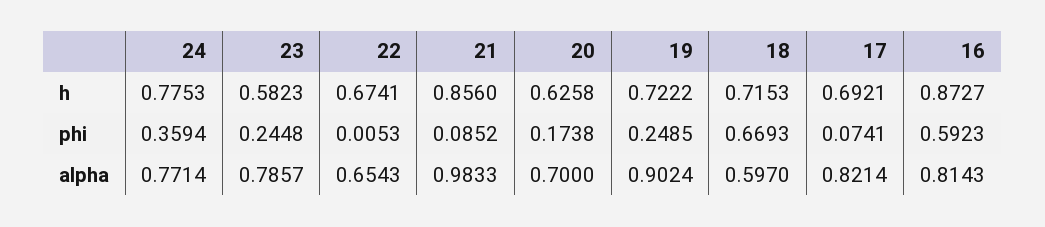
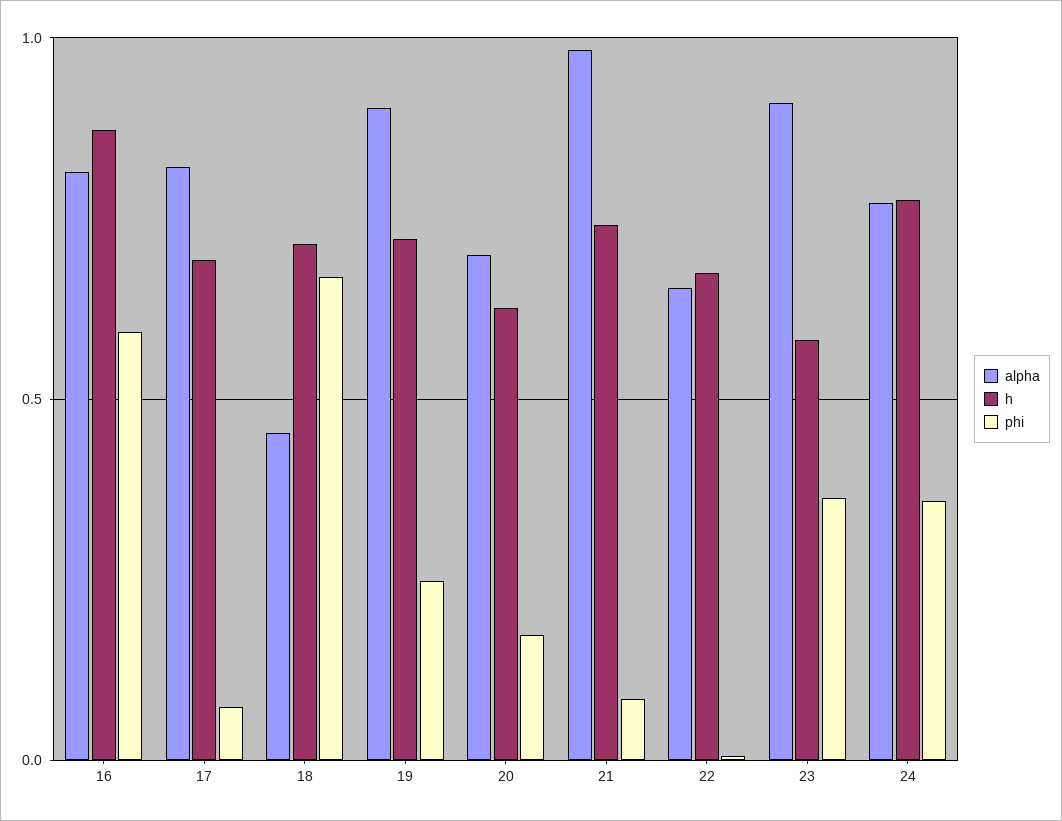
h, 21: 0.856 -> 0.75
phi, 23: 0.2448 -> 0.35
alpha, 23: 0.7857 -> 0.9
alpha, 18: 0.597 -> 0.45

